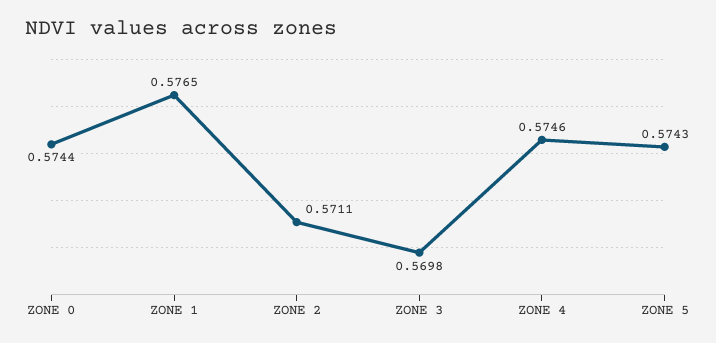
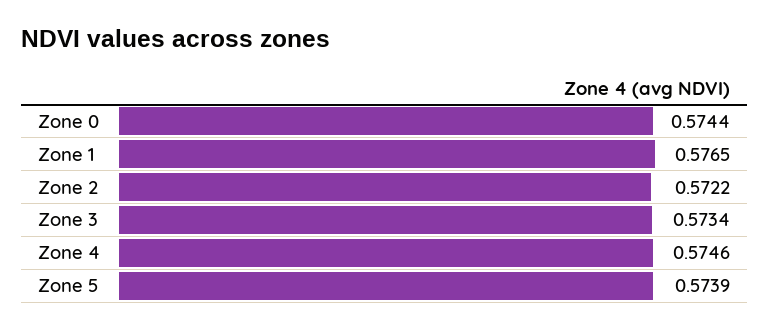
ZONE 2: 0.5711 -> 0.5722
ZONE 3: 0.5698 -> 0.5734
ZONE 5: 0.5743 -> 0.5739

